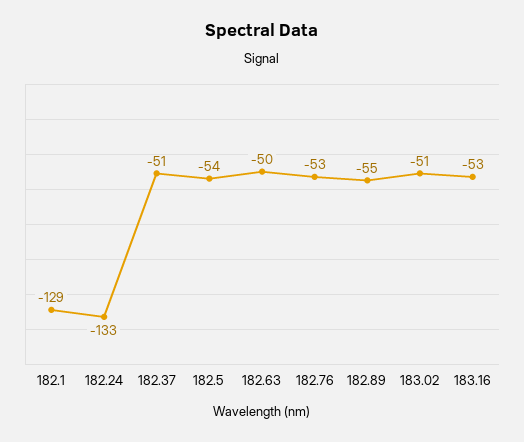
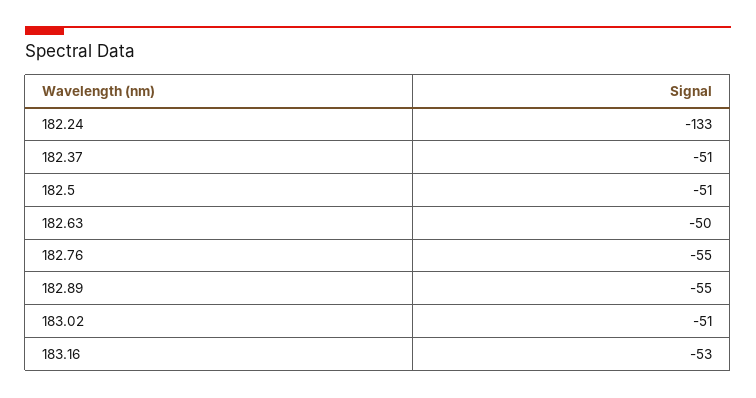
182.1: -129 -> none
182.5: -54 -> -51
182.76: -53 -> -55

